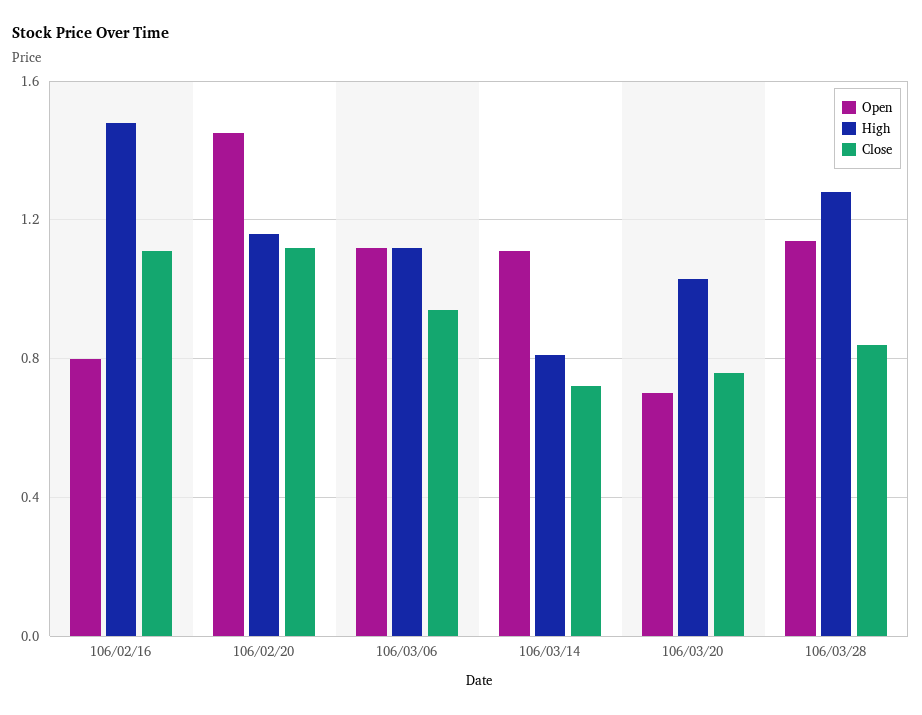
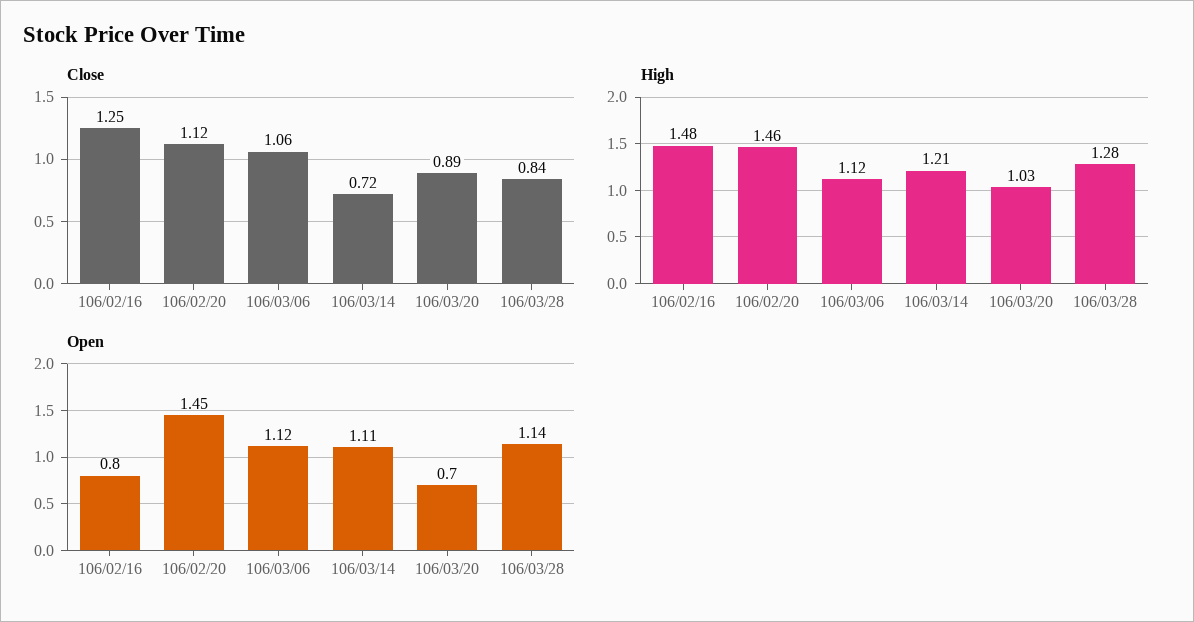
Close, 106/02/16: 1.1 -> 1.25
High, 106/02/20: 1.15 -> 1.46
Close, 106/03/06: 0.95 -> 1.06
High, 106/03/14: 0.8 -> 1.21
Close, 106/03/20: 0.75 -> 0.89

